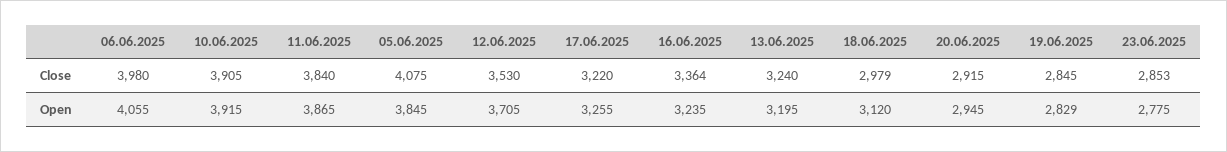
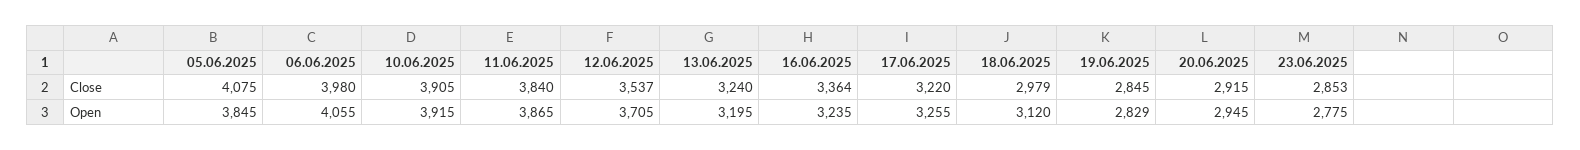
12.06.2025, Close: 3530 -> 3537

